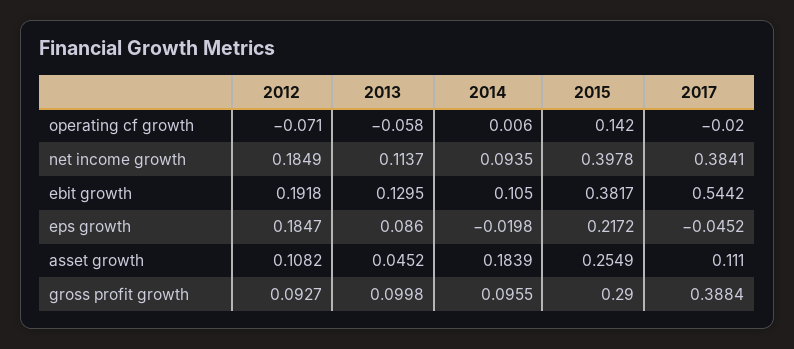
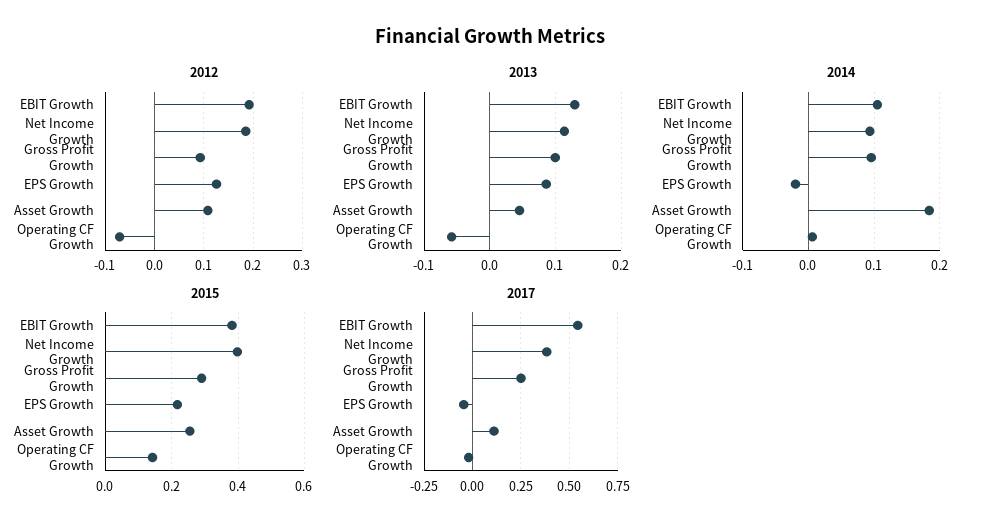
2012, eps growth: 0.1847 -> 0.12
2017, gross profit growth: 0.3884 -> 0.25

